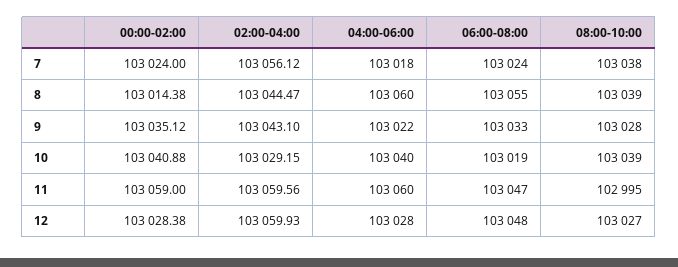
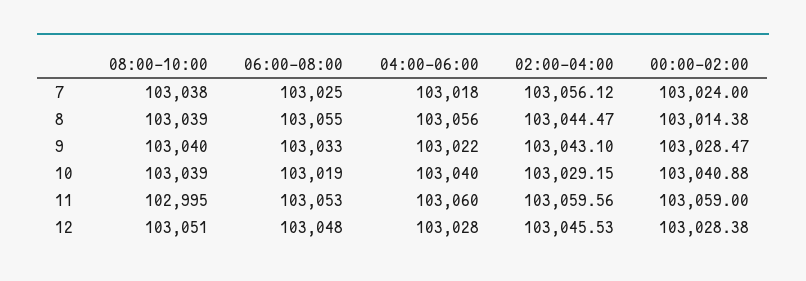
06:00-08:00, 7: 103024 -> 103025
04:00-06:00, 8: 103060 -> 103056
00:00-02:00, 9: 103035.12 -> 103028.47
08:00-10:00, 9: 103028 -> 103040
06:00-08:00, 11: 103047 -> 103053
02:00-04:00, 12: 103059.93 -> 103045.53
08:00-10:00, 12: 103027 -> 103051

